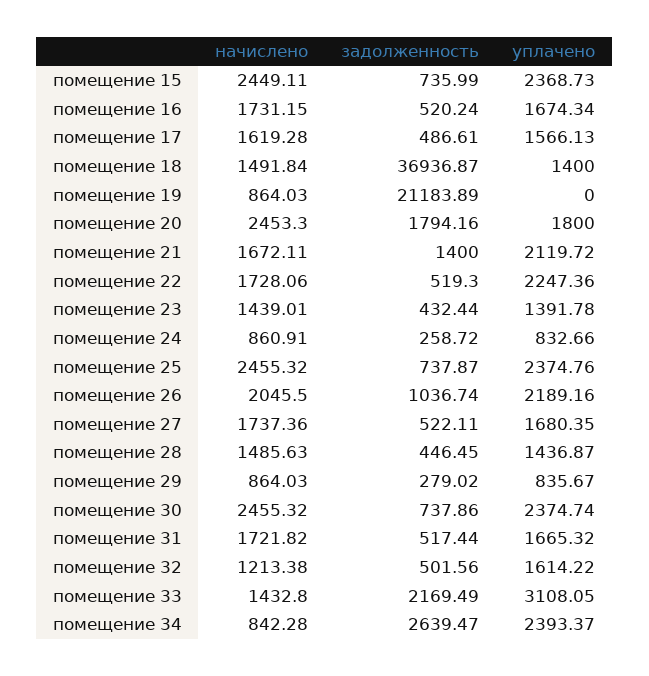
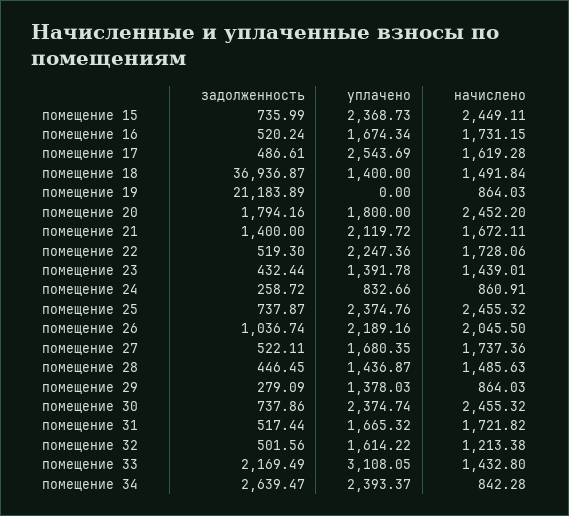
уплачено, помещение 17: 1566.13 -> 2543.69
начислено, помещение 20: 2453.3 -> 2452.2
задолженность, помещение 29: 279.02 -> 279.09
уплачено, помещение 29: 835.67 -> 1378.03

